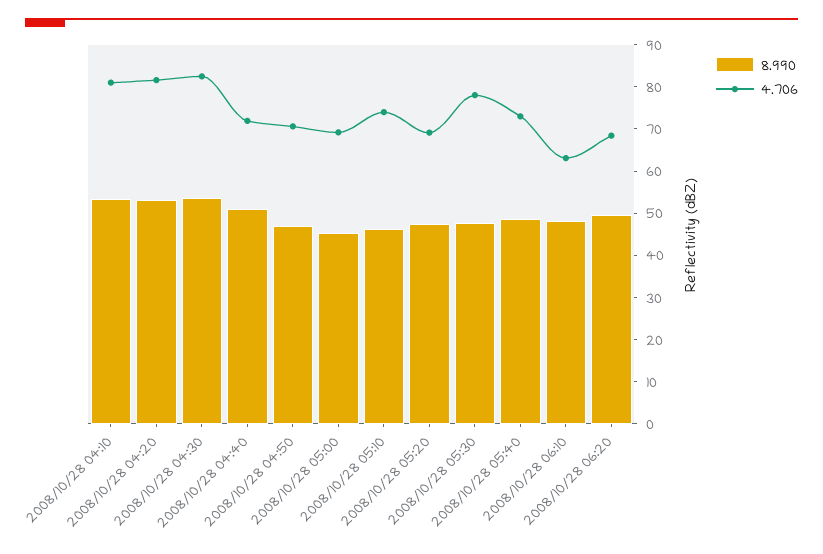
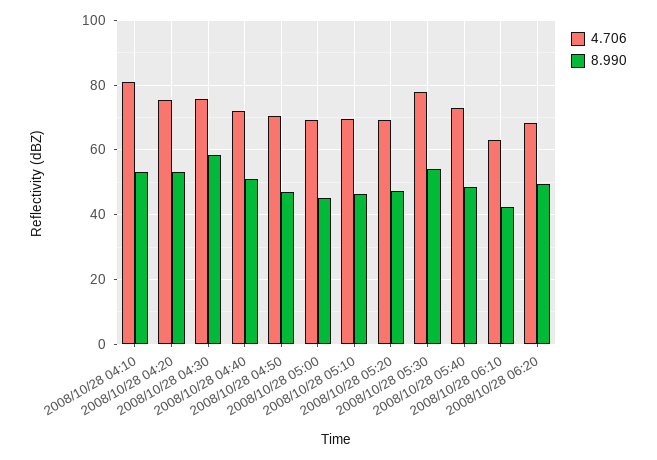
4.706, 2008/10/28 04:20: 82 -> 76
8.990, 2008/10/28 04:30: 54 -> 58
4.706, 2008/10/28 04:30: 82 -> 76
4.706, 2008/10/28 05:10: 74 -> 70
8.990, 2008/10/28 05:30: 48 -> 54
8.990, 2008/10/28 06:10: 48 -> 42

